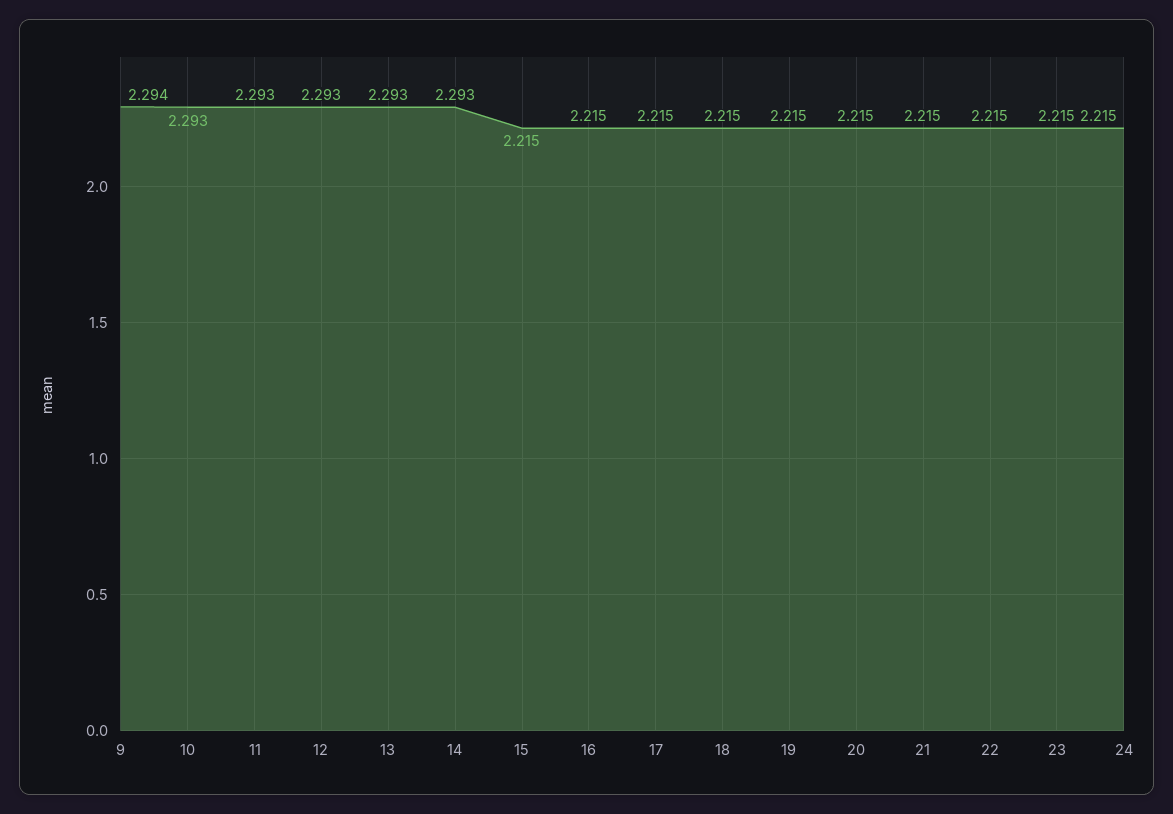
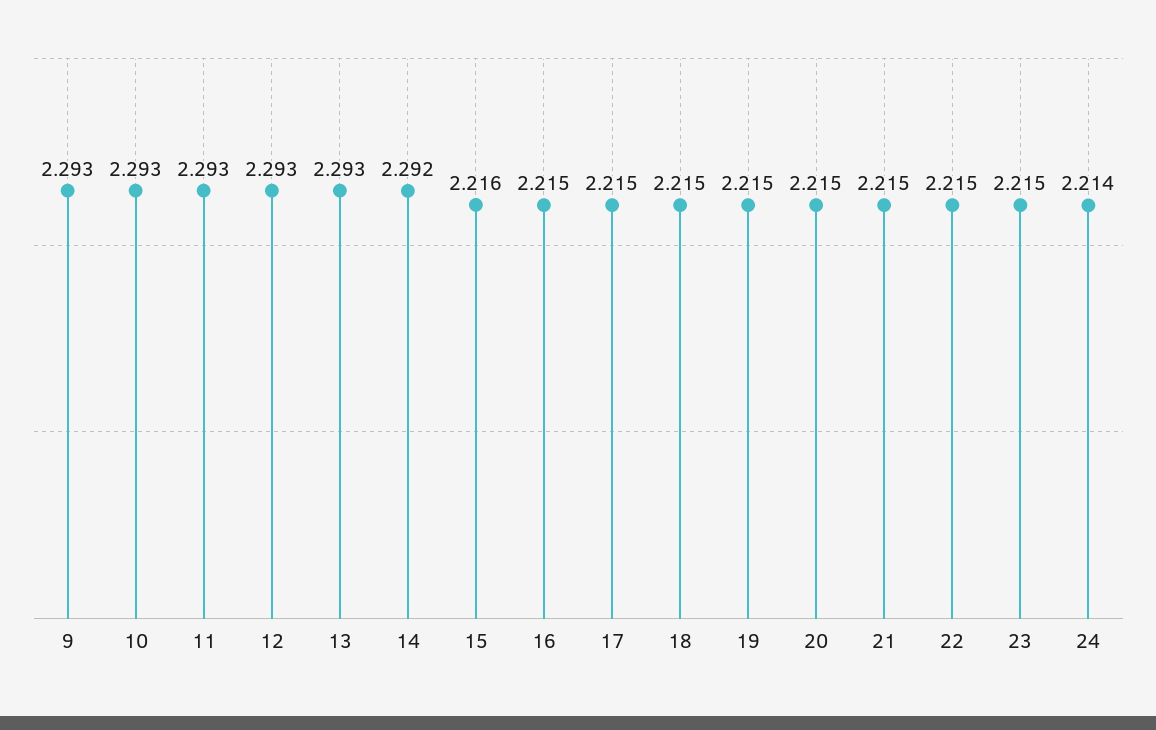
9: 2.294 -> 2.293
14: 2.293 -> 2.292
15: 2.215 -> 2.216
24: 2.215 -> 2.214

